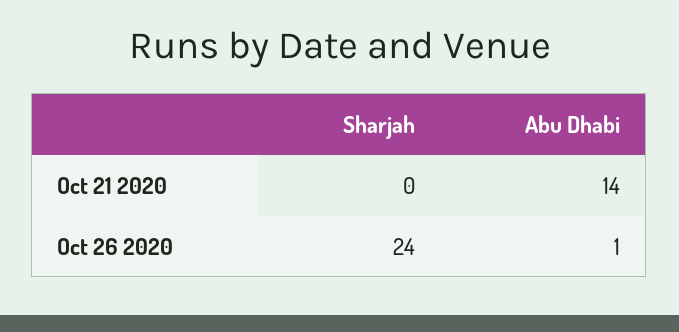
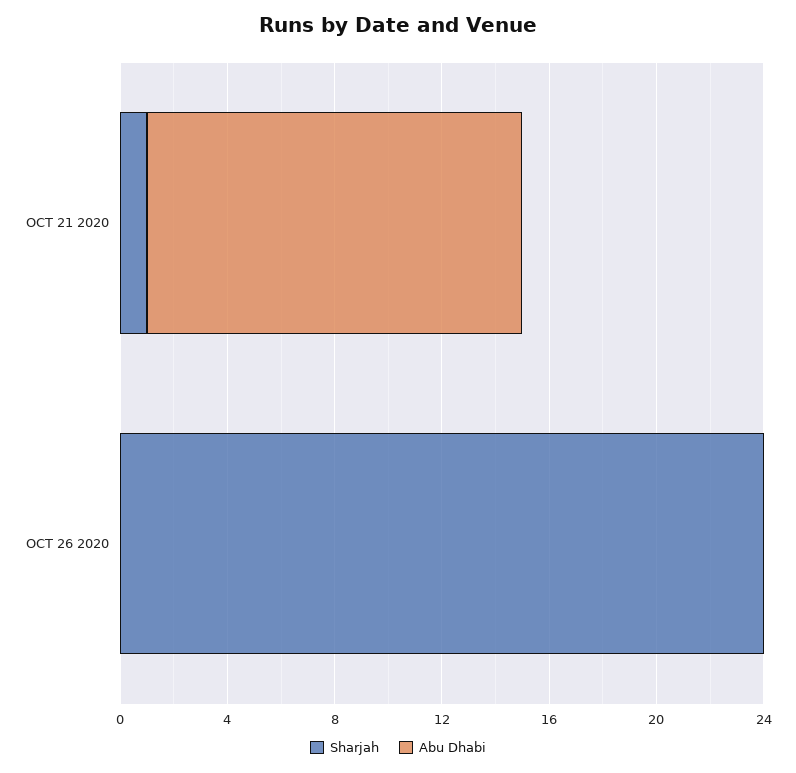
Sharjah, Oct 21 2020: 0 -> 1
Abu Dhabi, Oct 26 2020: 1 -> 0

